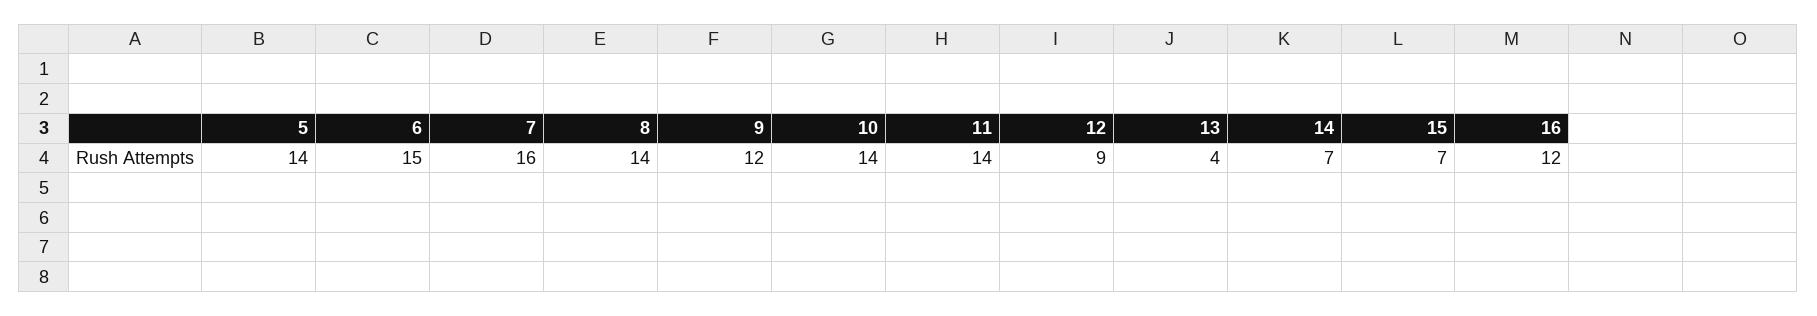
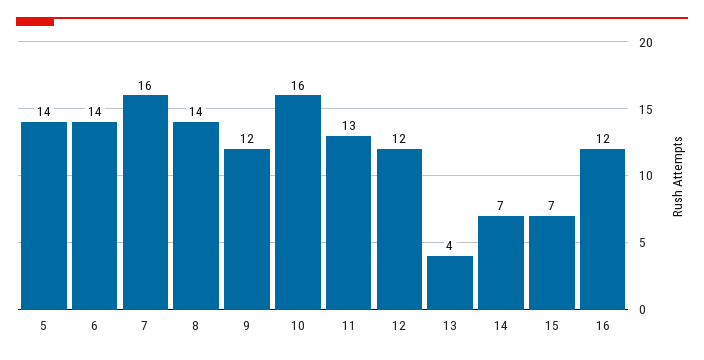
6: 15 -> 14
10: 14 -> 16
11: 14 -> 13
12: 9 -> 12

